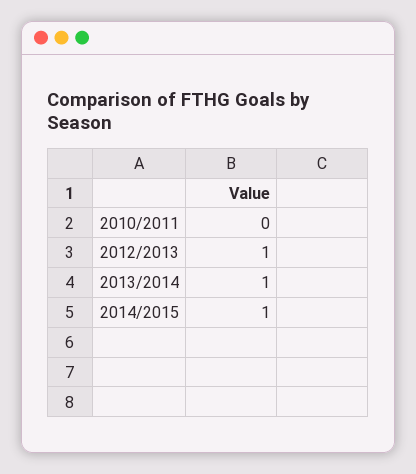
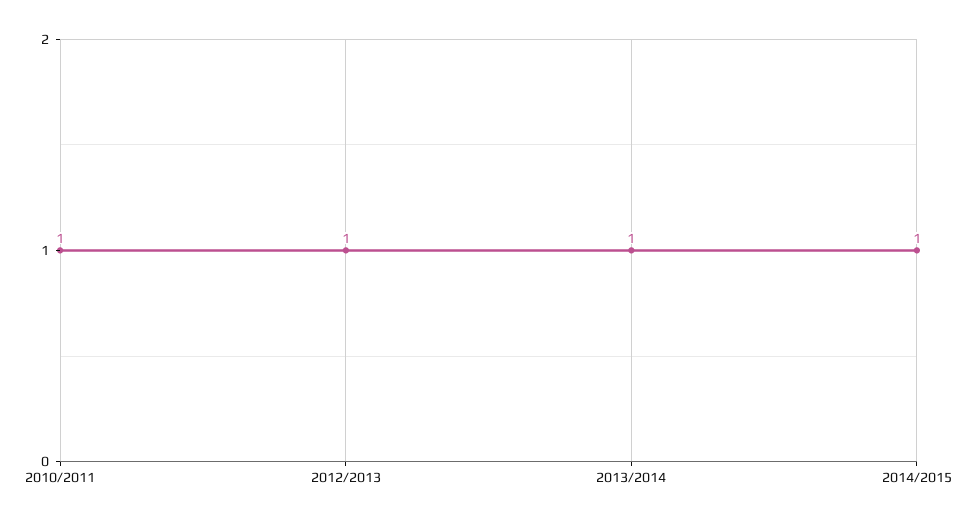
2010/2011: 0 -> 1

